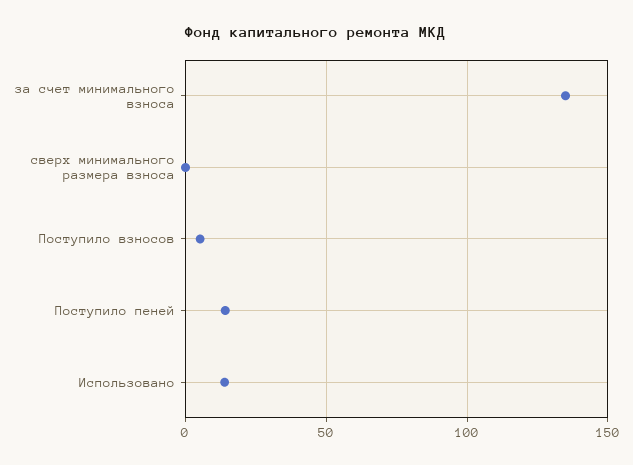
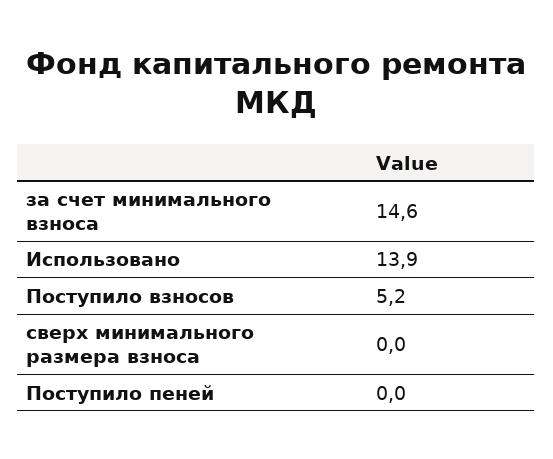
за счет минимального взноса: 135 -> 14.6
Поступило пеней: 15 -> 0

